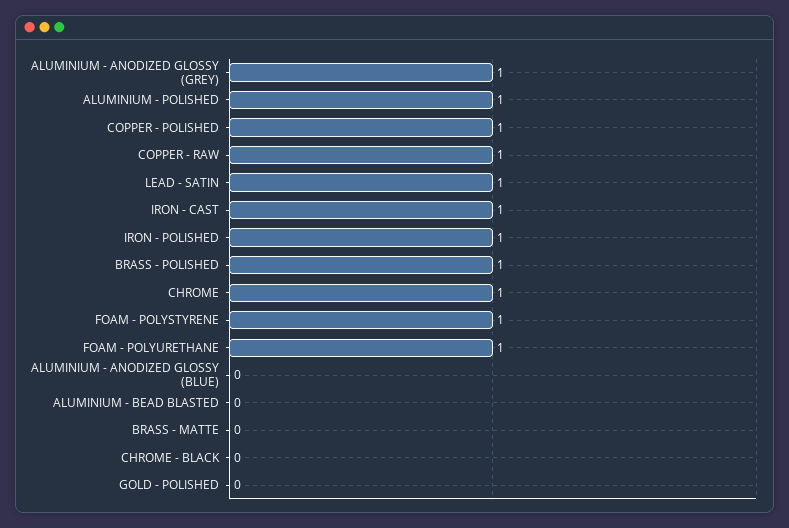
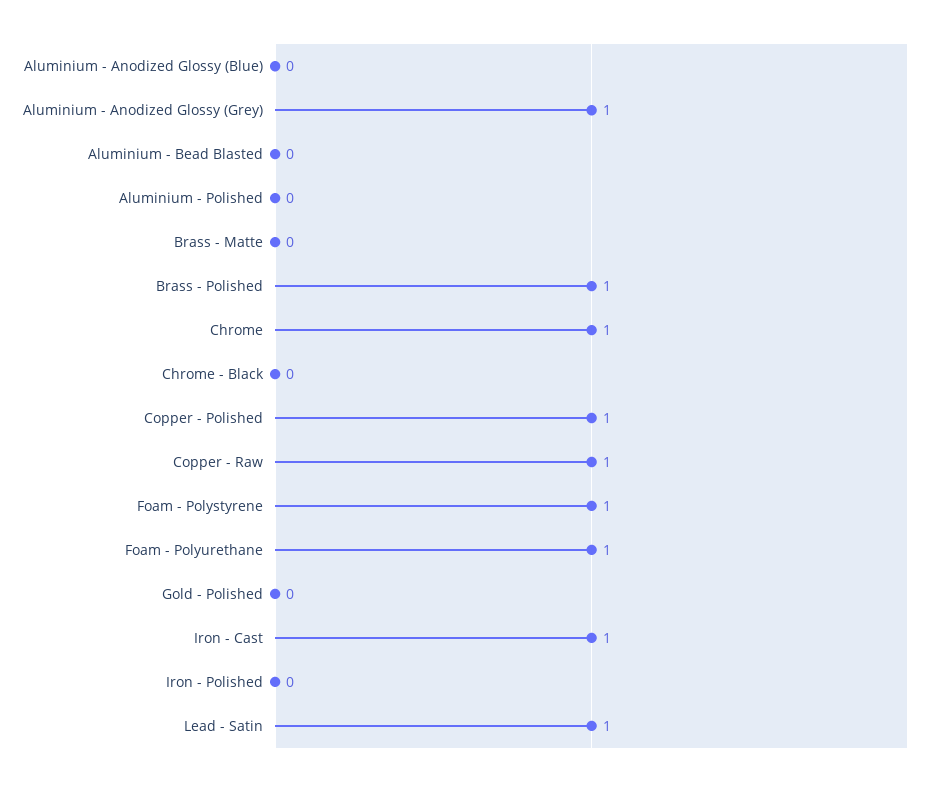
ALUMINIUM - POLISHED: 1 -> 0
IRON - POLISHED: 1 -> 0

